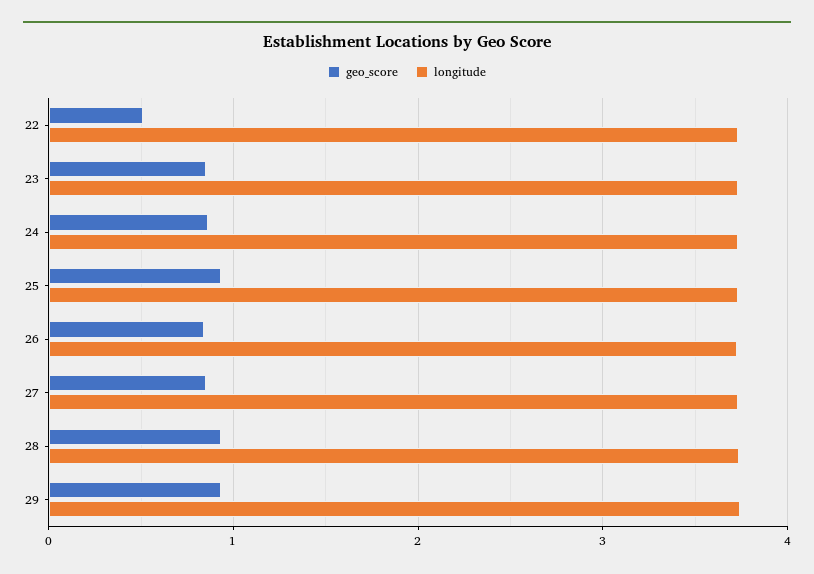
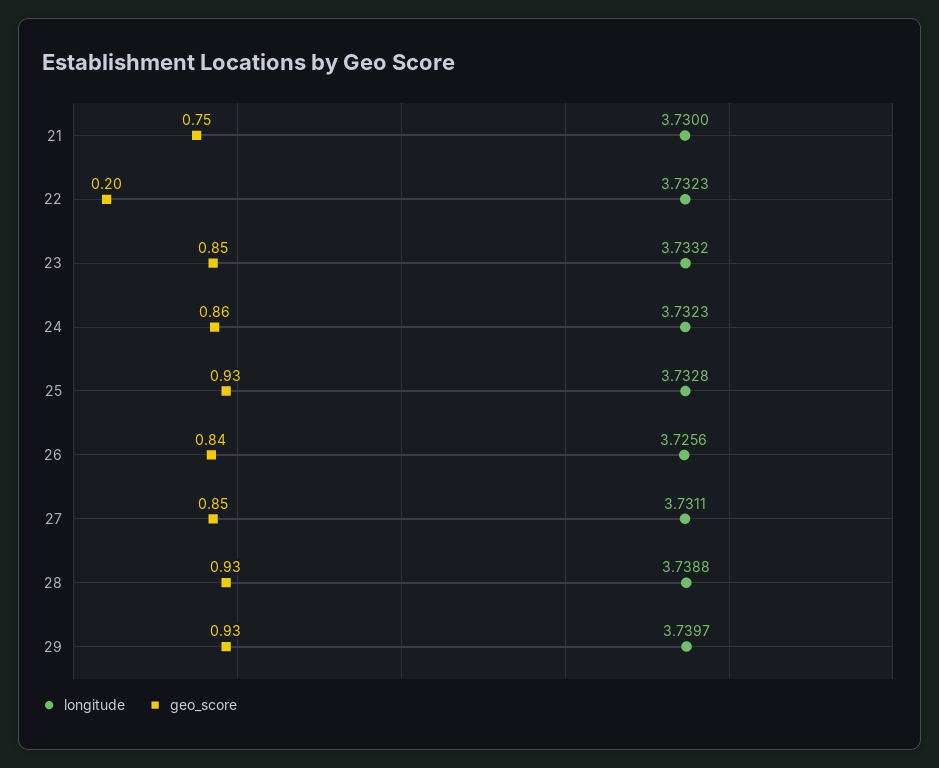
geo_score, 22: 0.5 -> 0.2
longitude, 21: none -> 3.73
geo_score, 21: none -> 0.75

